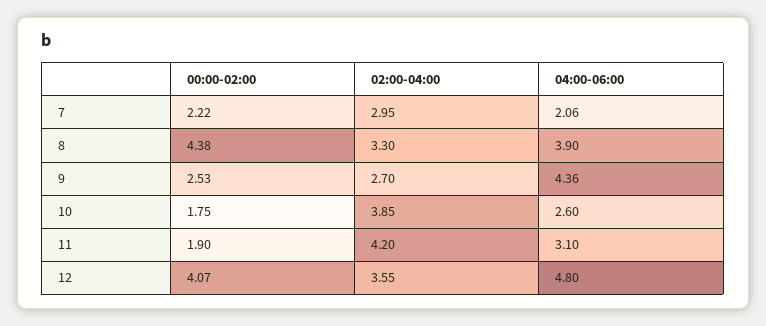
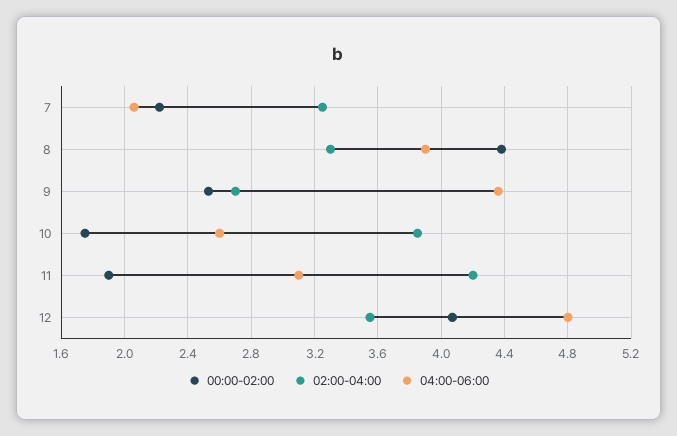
02:00-04:00, 7: 2.95 -> 3.25

